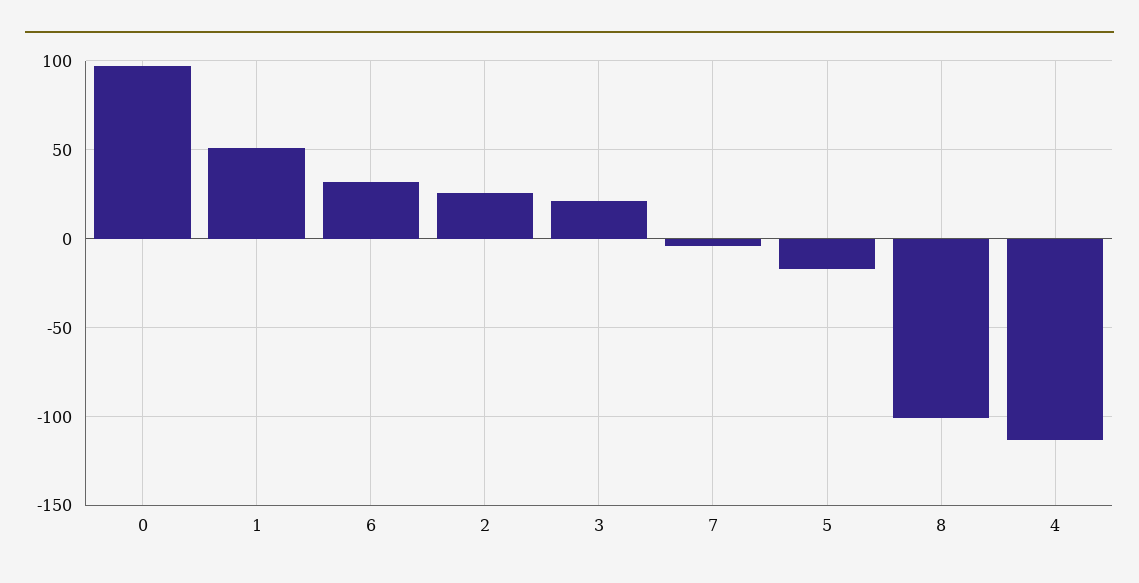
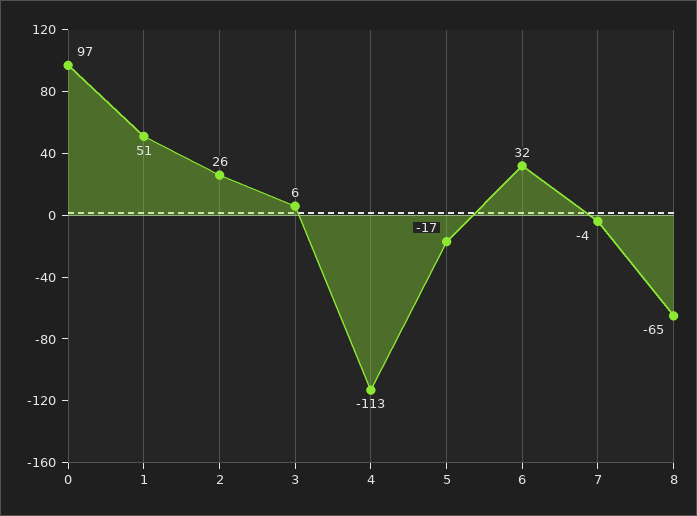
3: 20 -> 6
8: -100 -> -65

